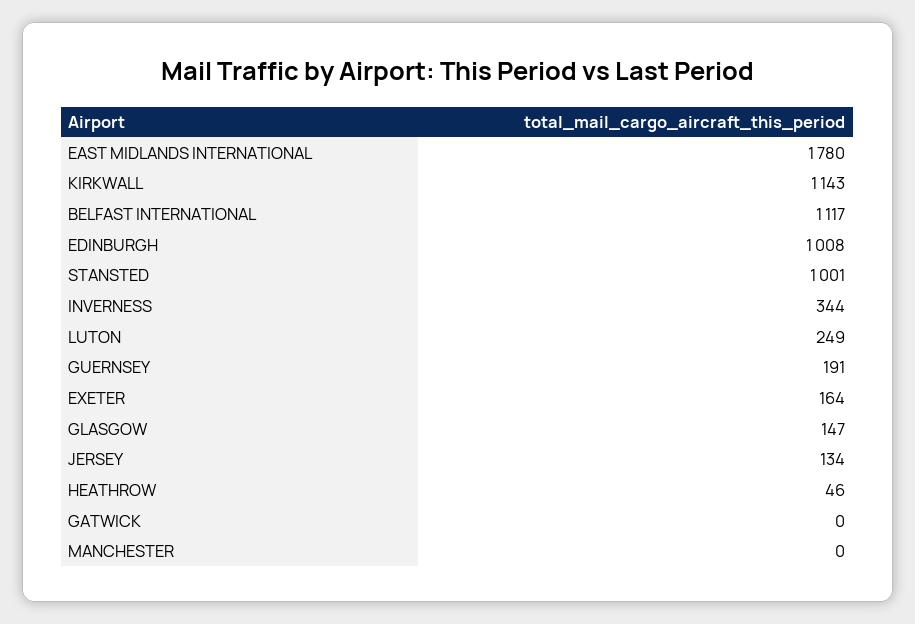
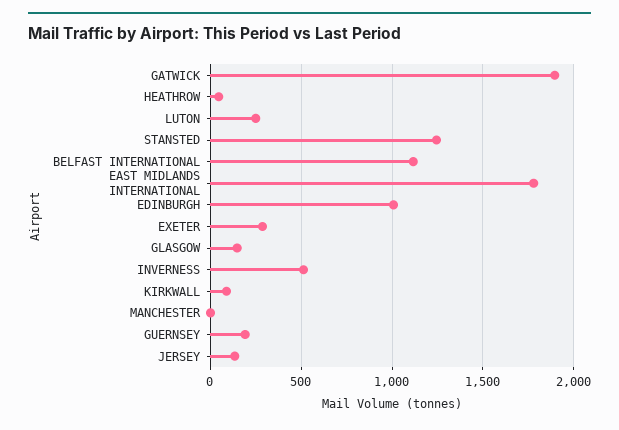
KIRKWALL: 1143 -> 100
STANSTED: 1001 -> 1250
INVERNESS: 344 -> 500
EXETER: 164 -> 300
GATWICK: 0 -> 1900

